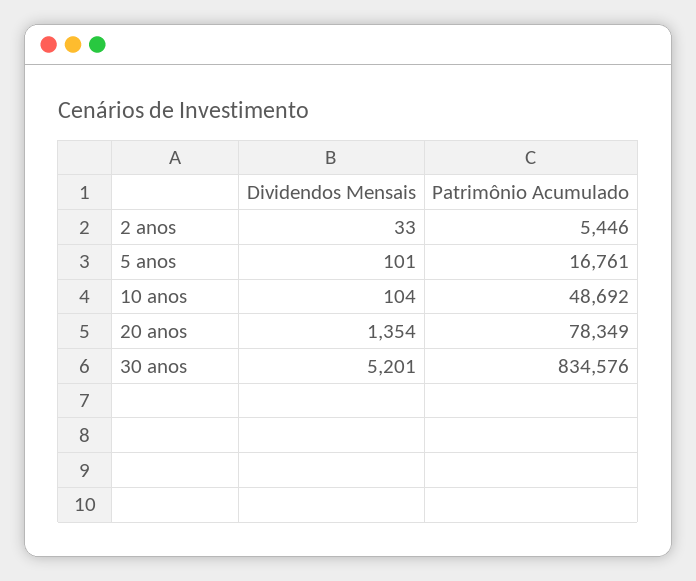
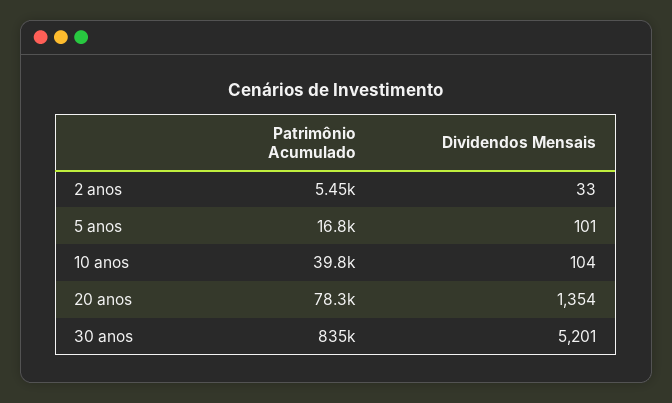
Patrimônio Acumulado, 10 anos: 48692 -> 39800

